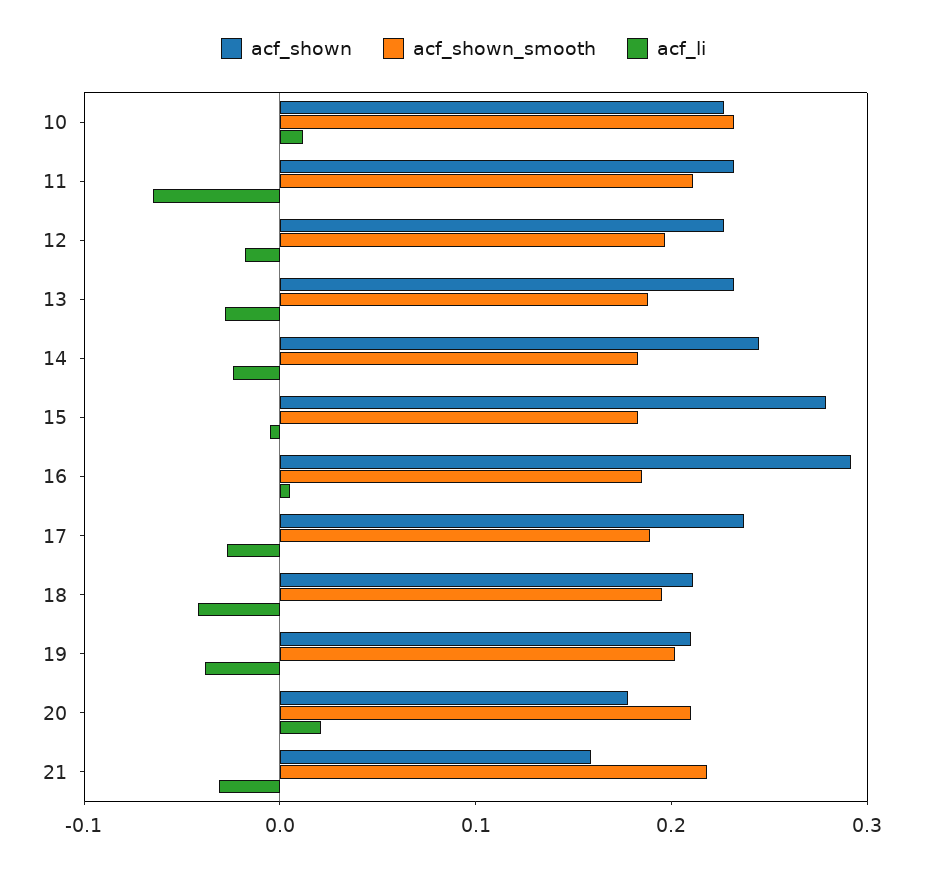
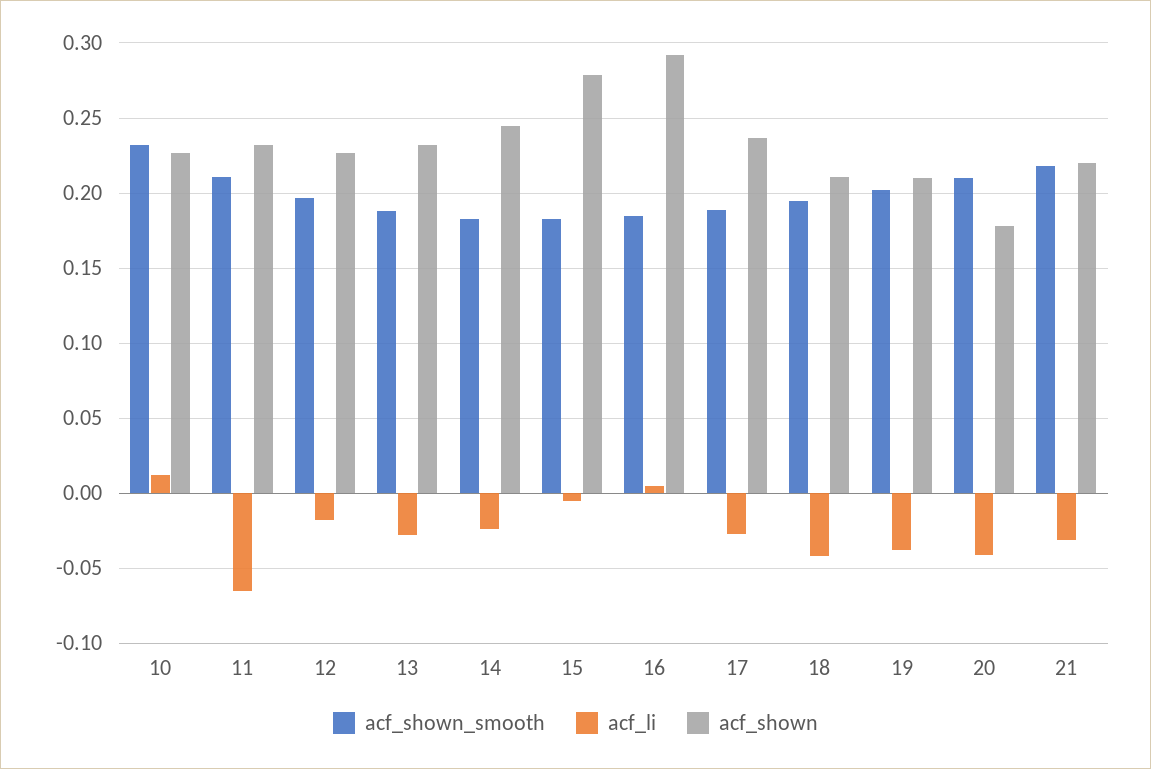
acf_li, 20: 0.02 -> -0.04
acf_shown, 21: 0.16 -> 0.22

